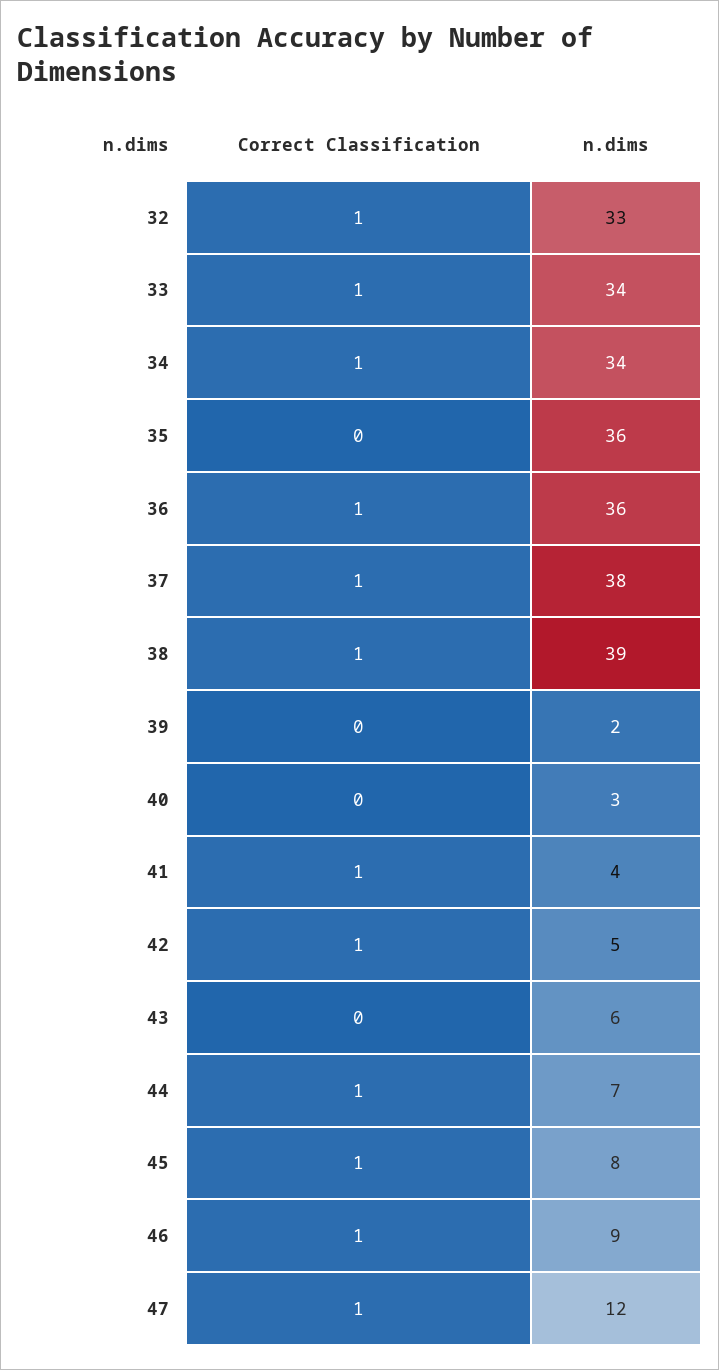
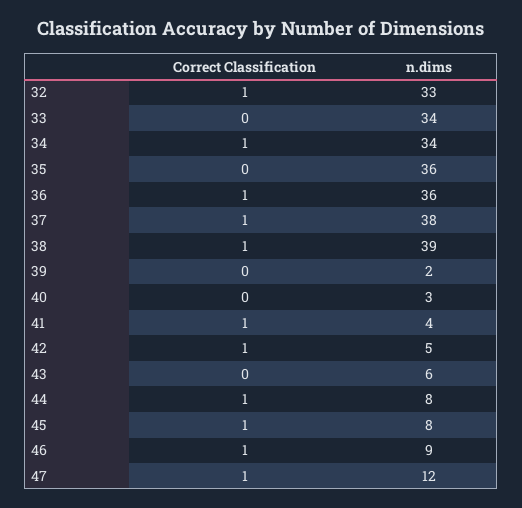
Correct Classification, 33: 1 -> 0
n.dims, 44: 7 -> 8

